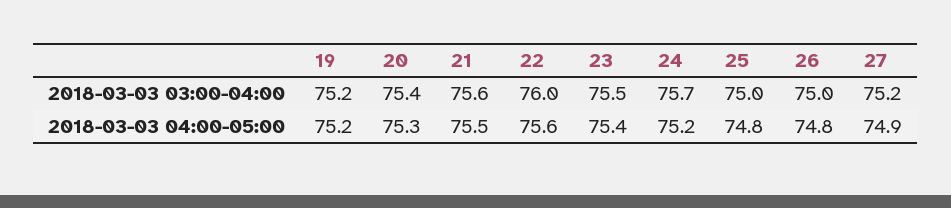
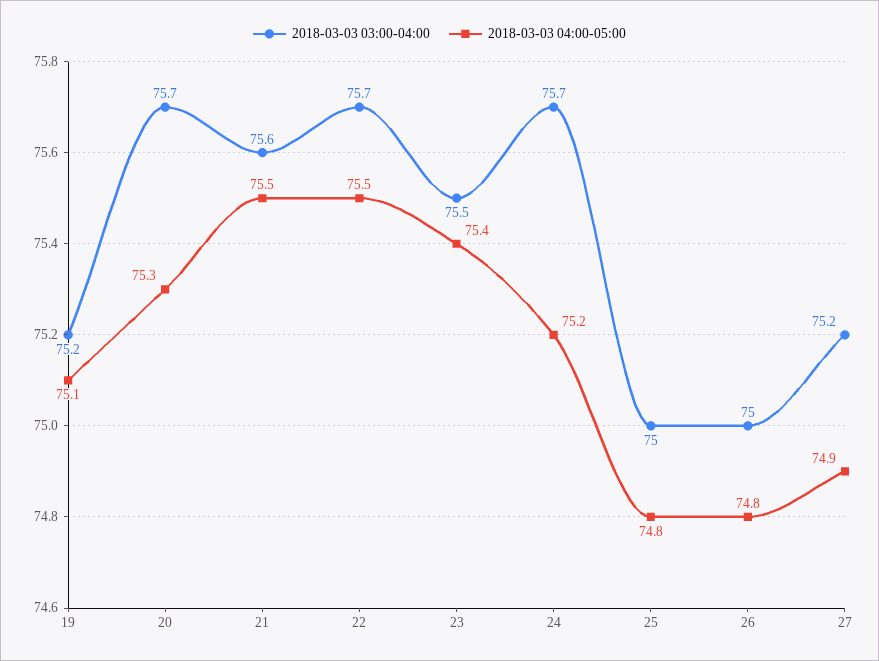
2018-03-03 03:00-04:00, 20: 75.4 -> 75.7
2018-03-03 03:00-04:00, 22: 76 -> 75.7
2018-03-03 04:00-05:00, 19: 75.2 -> 75.1
2018-03-03 04:00-05:00, 22: 75.6 -> 75.5

